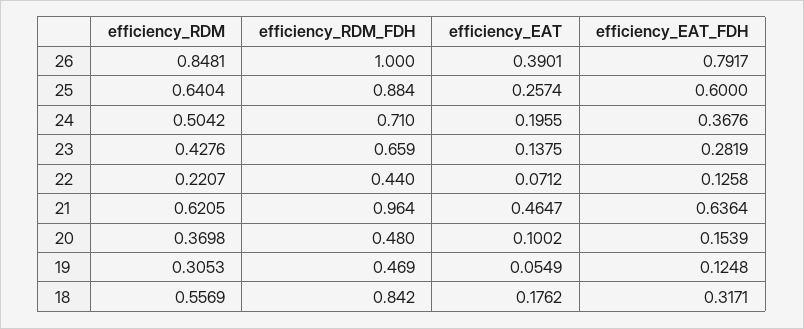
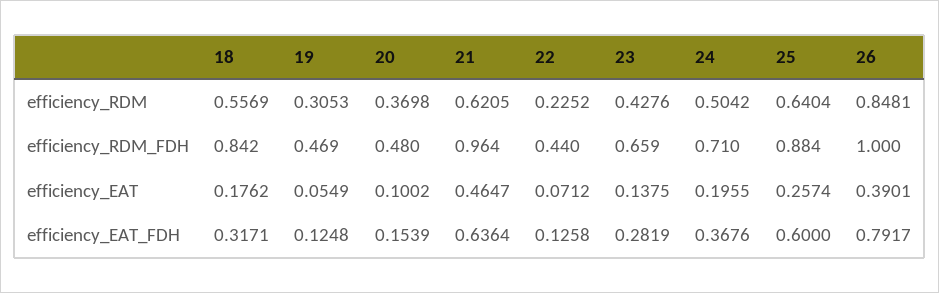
efficiency_RDM, 22: 0.2207 -> 0.2252

